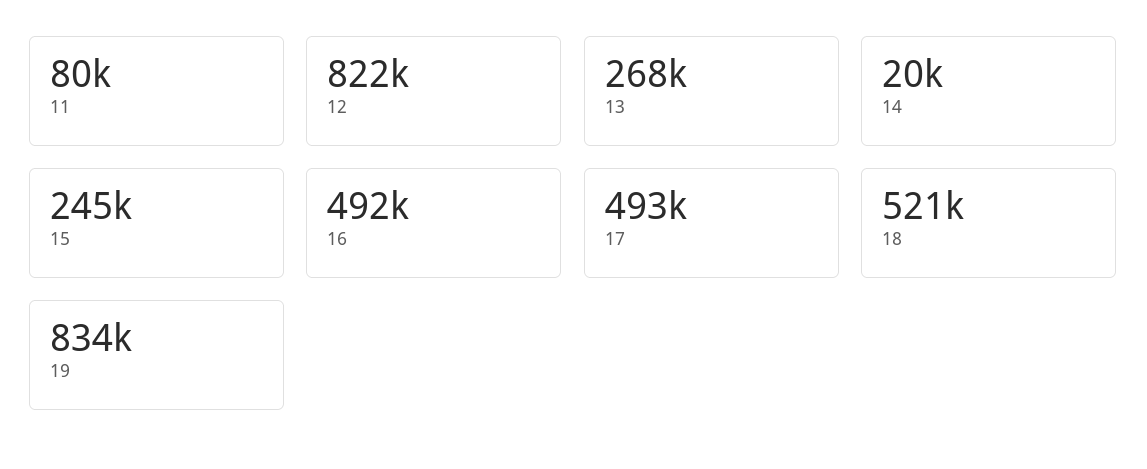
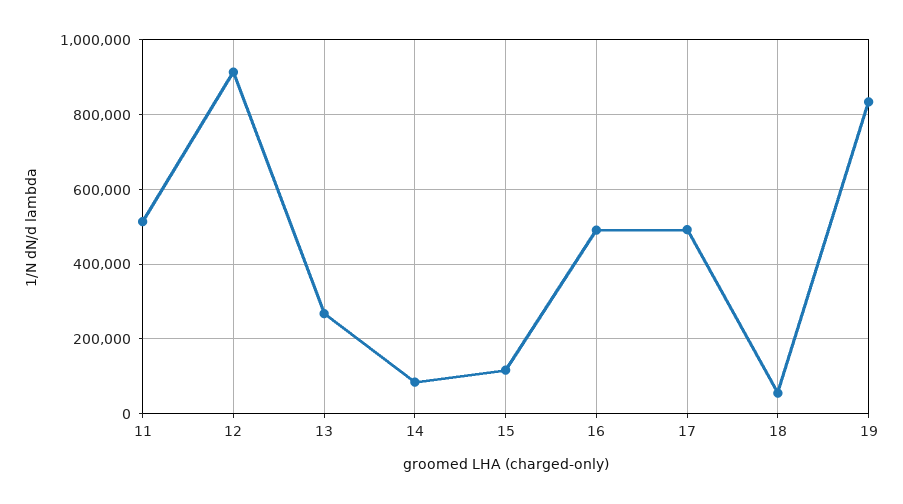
11: 80000 -> 520000
12: 822000 -> 920000
14: 20000 -> 80000
15: 245000 -> 120000
18: 521000 -> 60000

